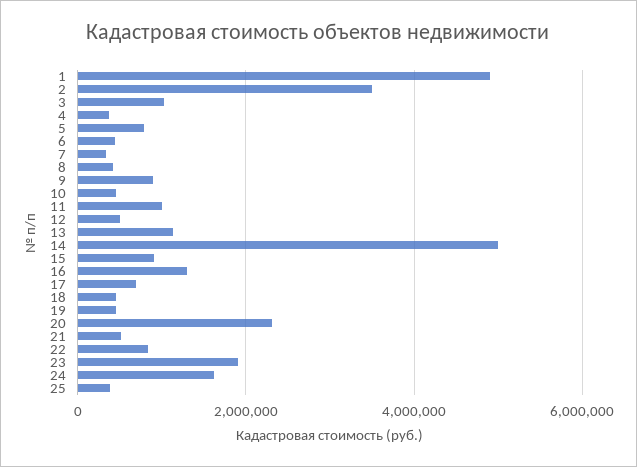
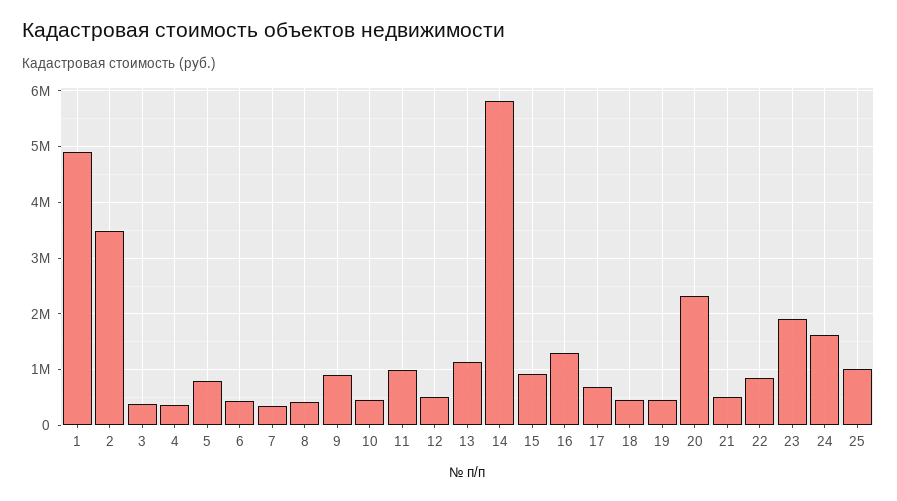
3: 1000000 -> 400000
14: 5000000 -> 5800000
25: 400000 -> 1000000

